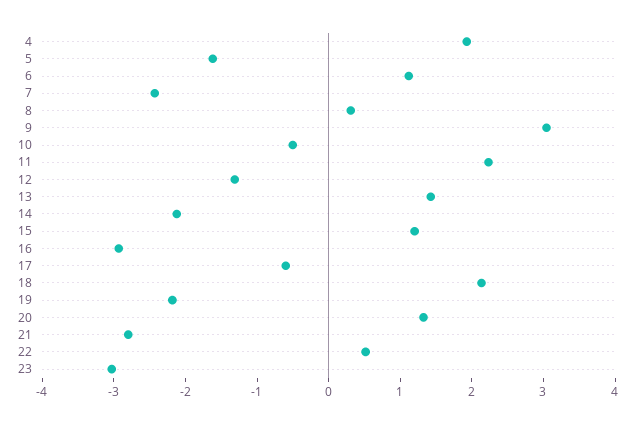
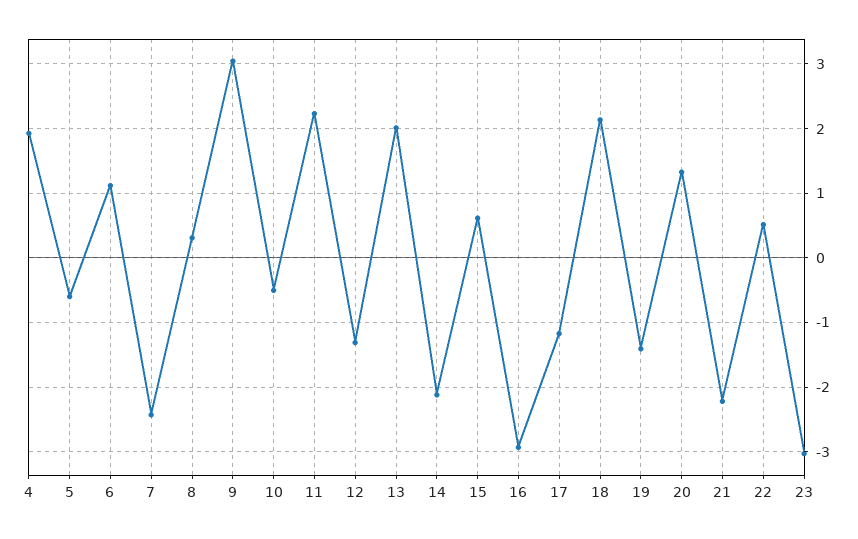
5: -1.6 -> -0.6
13: 1.4 -> 2
15: 1.2 -> 0.6
17: -0.6 -> -1.2
19: -2.2 -> -1.4
21: -2.8 -> -2.2

